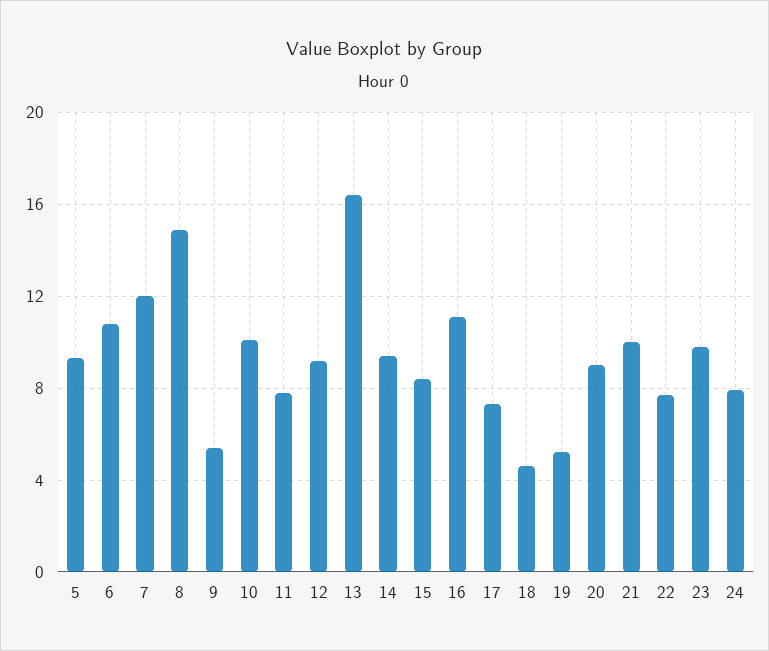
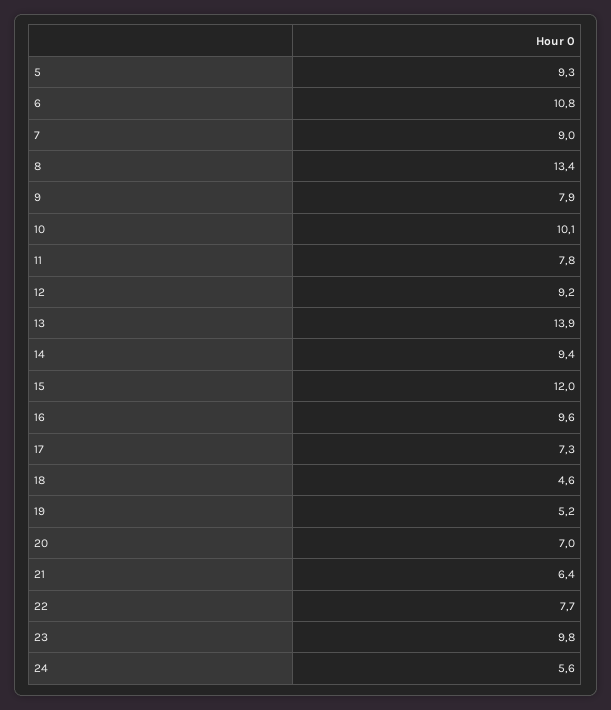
7: 12 -> 9
8: 15 -> 13.4
9: 5.5 -> 7.9
13: 16.5 -> 13.9
15: 8.5 -> 12
16: 11 -> 9.6
20: 9 -> 7
21: 10 -> 6.4
24: 8 -> 5.6

